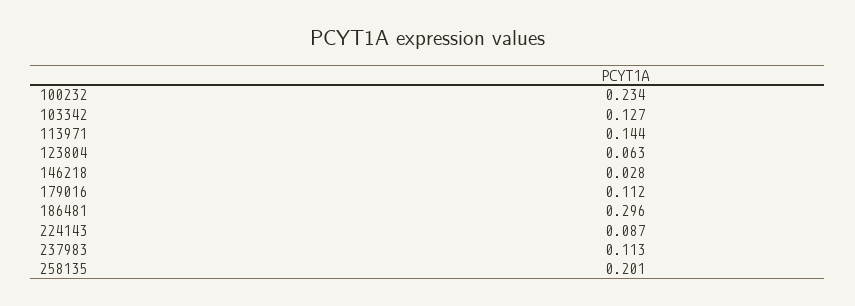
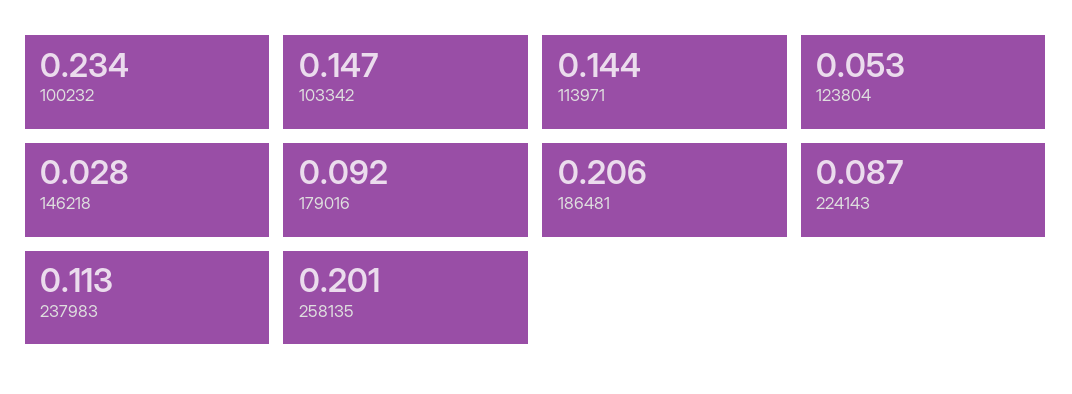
103342: 0.127 -> 0.147
123804: 0.063 -> 0.053
179016: 0.112 -> 0.092
186481: 0.296 -> 0.206

